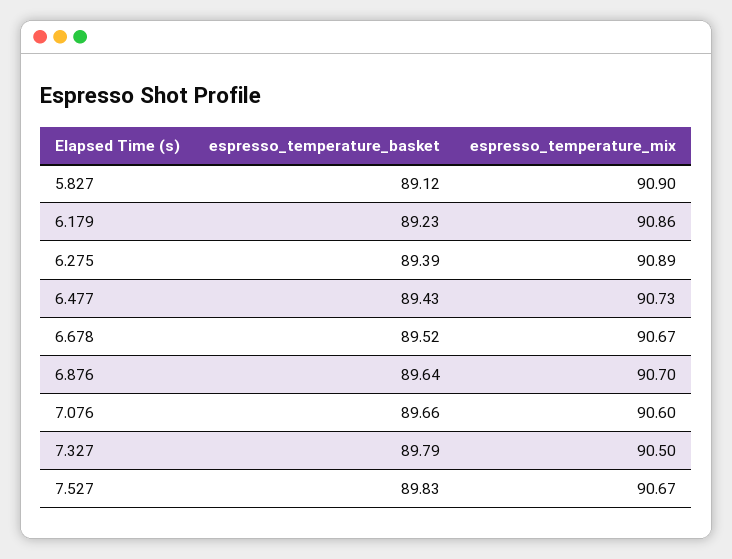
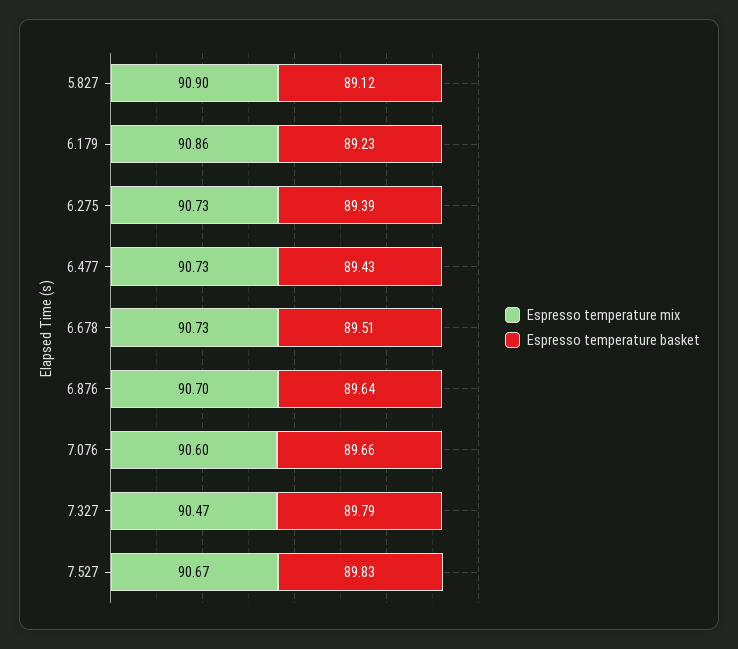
espresso_temperature_mix, 6.275: 90.89 -> 90.73
espresso_temperature_basket, 6.678: 89.52 -> 89.51
espresso_temperature_mix, 6.678: 90.67 -> 90.73
espresso_temperature_mix, 7.327: 90.5 -> 90.47

